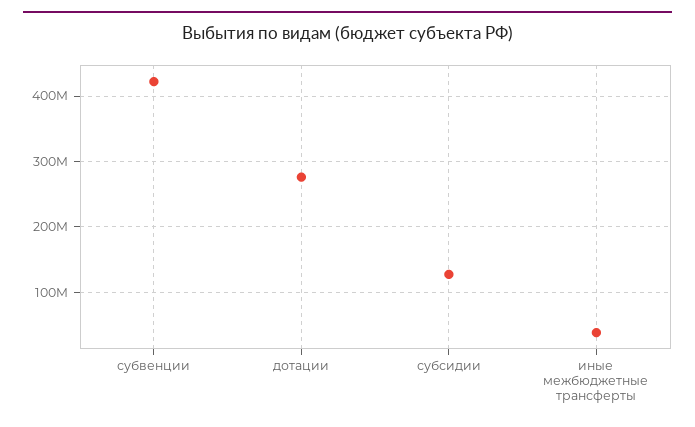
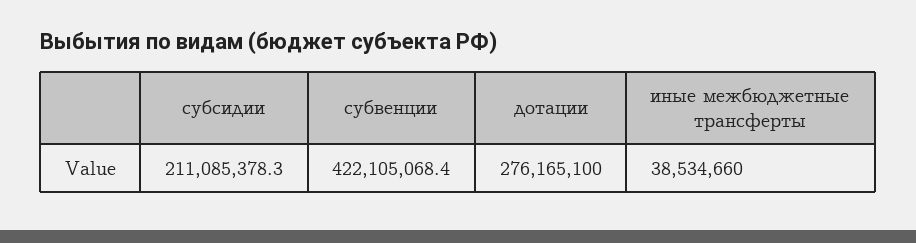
субсидии: 130000000 -> 211085378.3

